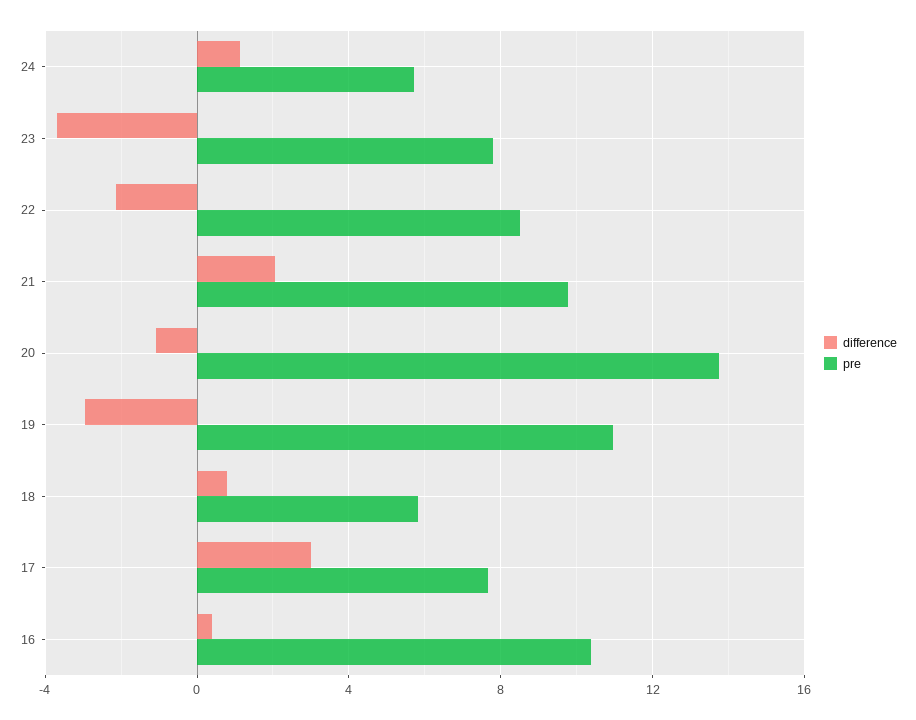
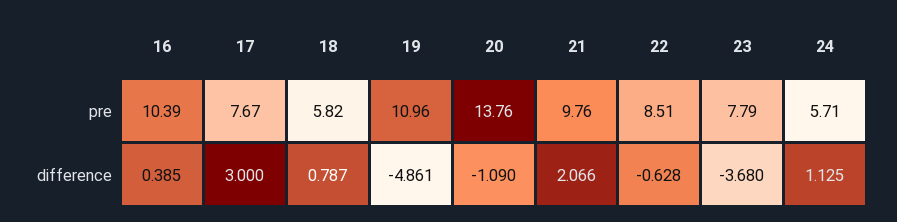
difference, 22: -2 -> -0.628
difference, 19: -3 -> -4.861

